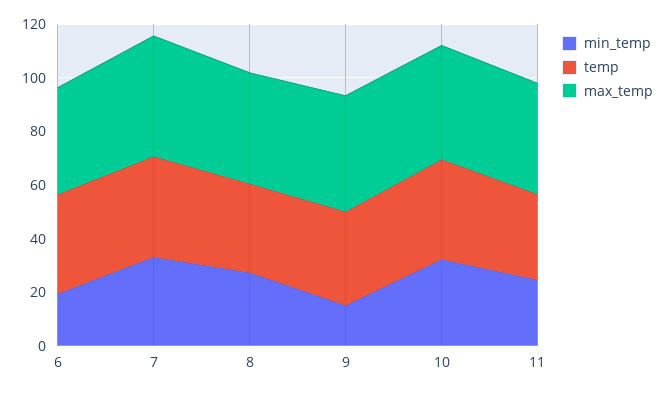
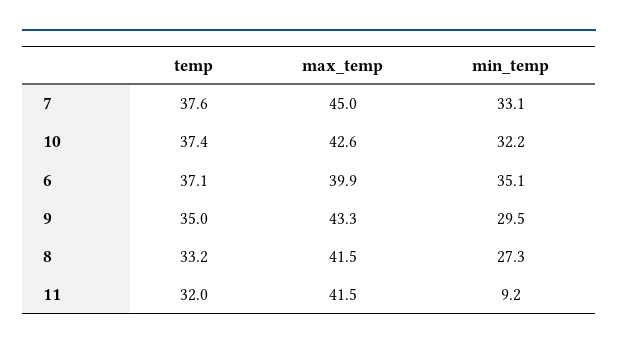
min_temp, 6: 20 -> 35.1
min_temp, 9: 15 -> 29.5
min_temp, 11: 25 -> 9.2

